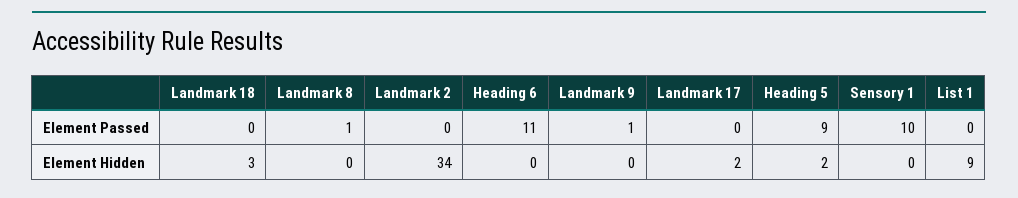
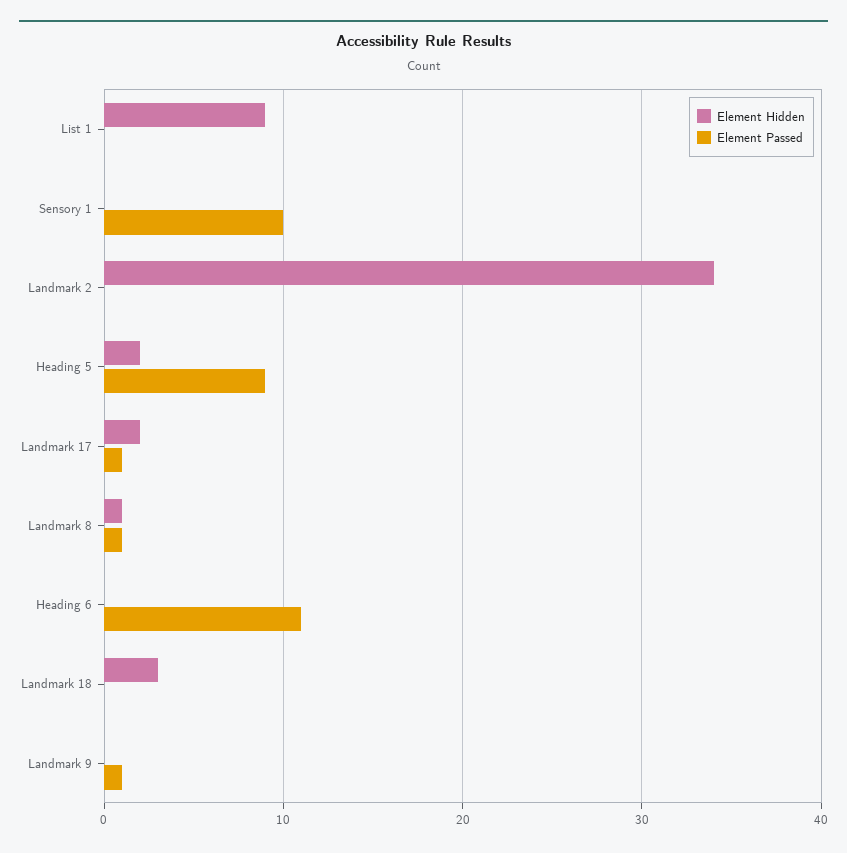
Element Passed, Landmark 17: 0 -> 1
Element Hidden, Landmark 8: 0 -> 1

